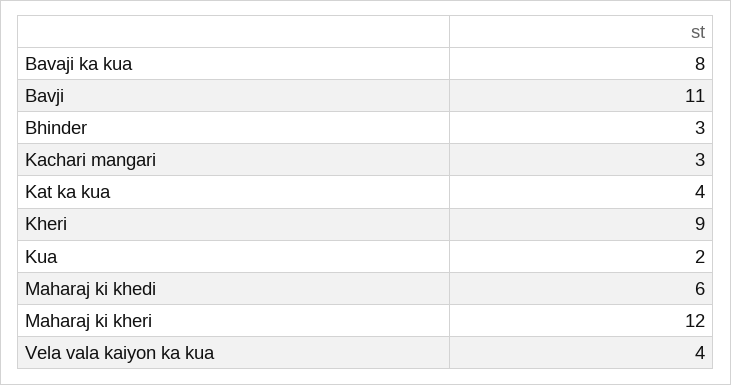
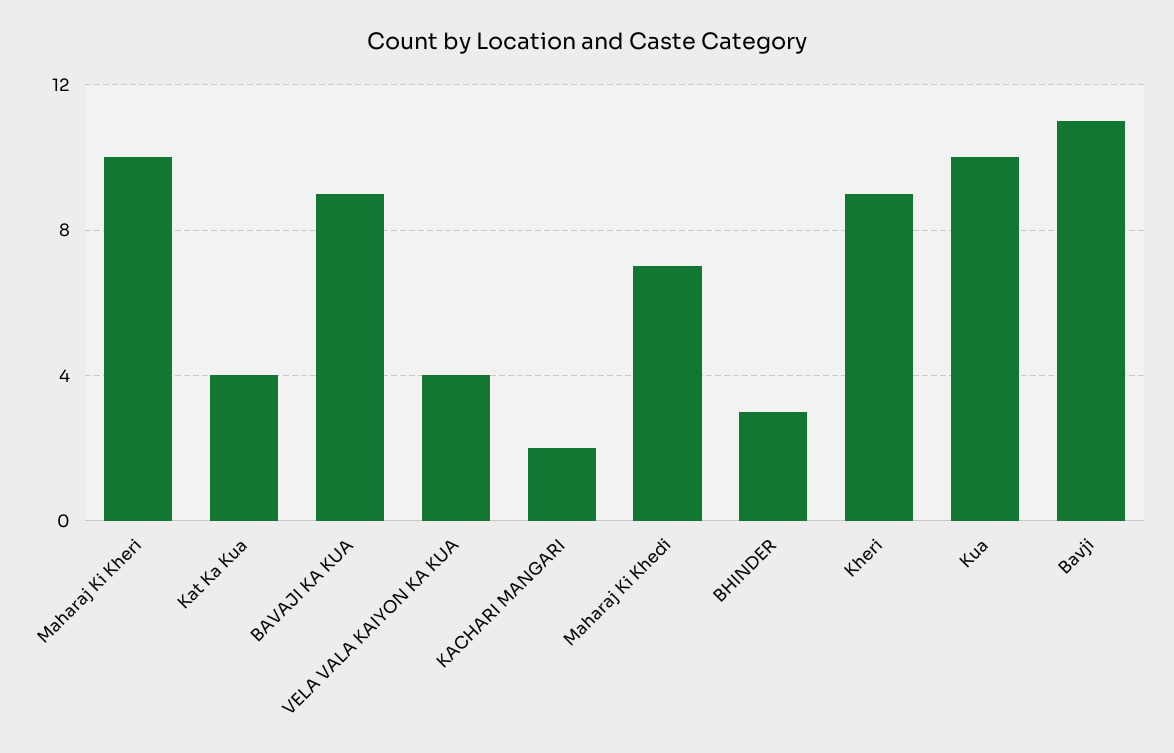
Bavaji ka kua: 8 -> 9
Kachari mangari: 3 -> 2
Kua: 2 -> 10
Maharaj ki khedi: 6 -> 7
Maharaj ki kheri: 12 -> 10

